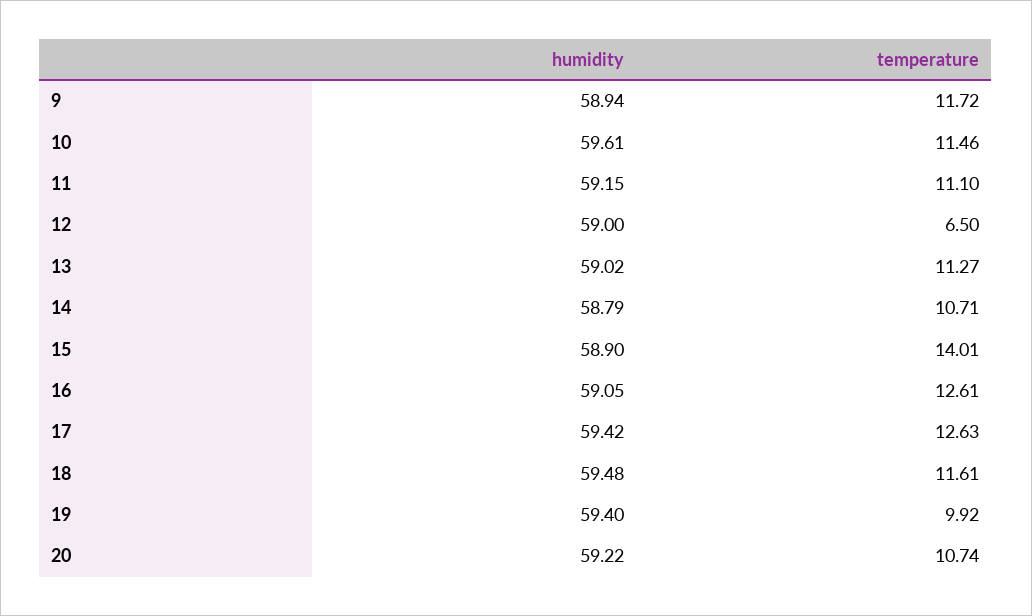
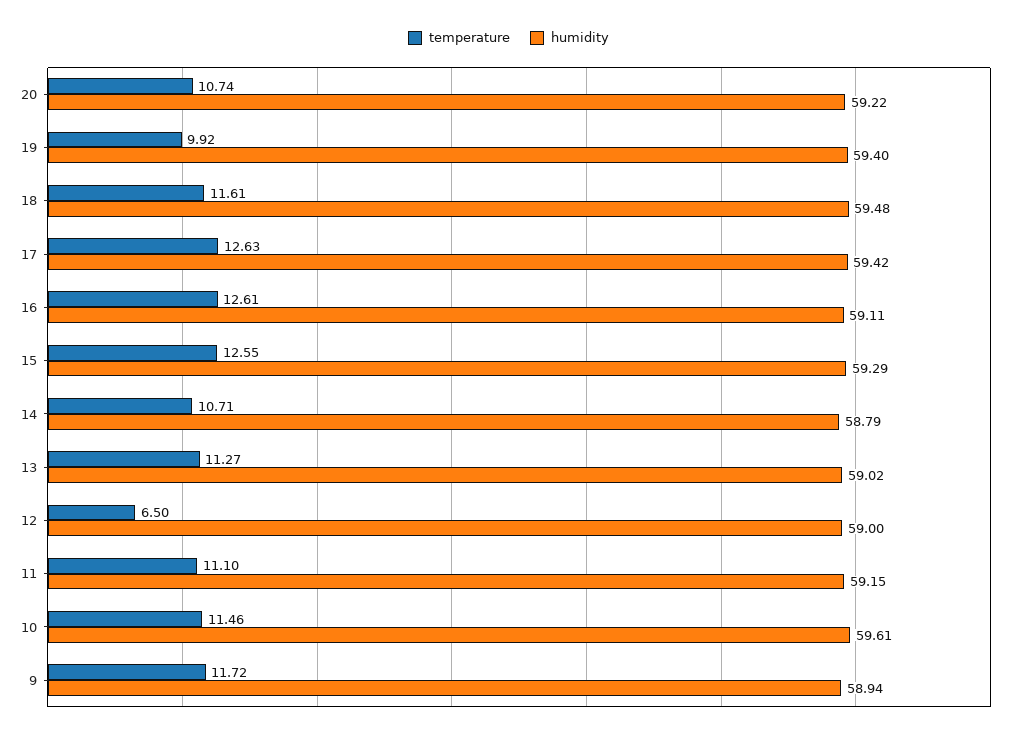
humidity, 15: 58.9 -> 59.29
temperature, 15: 14.01 -> 12.55
humidity, 16: 59.05 -> 59.11

